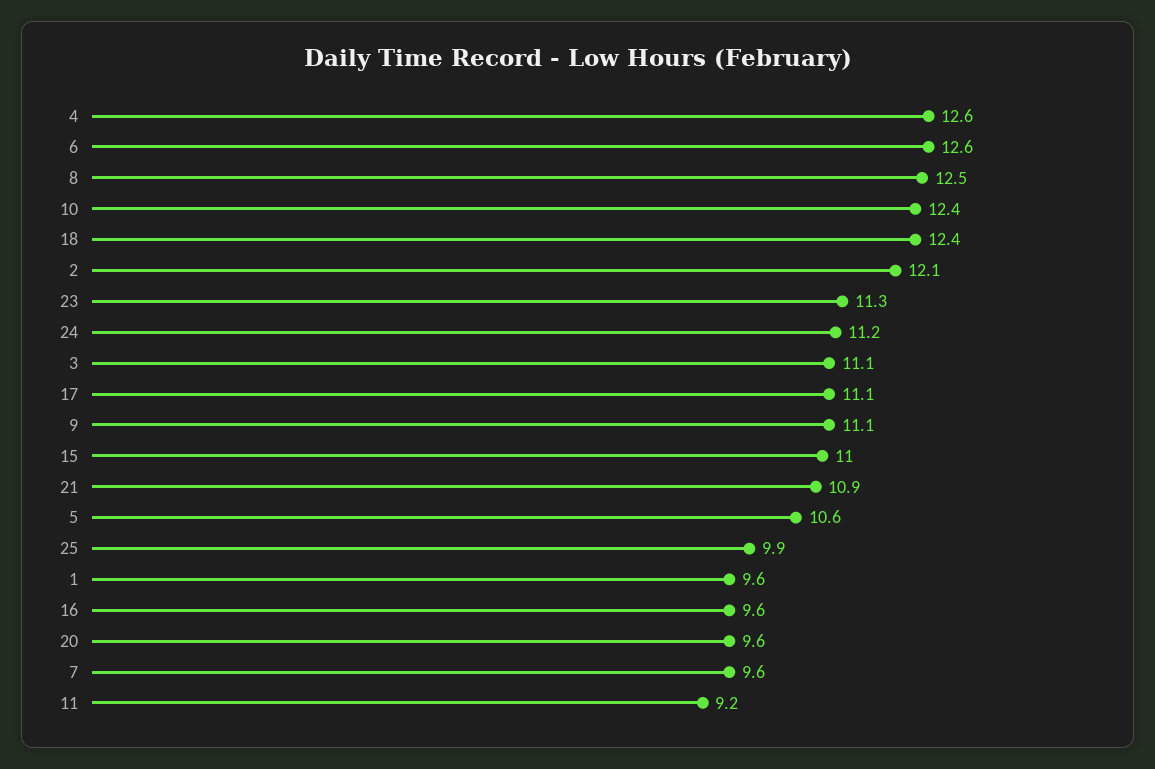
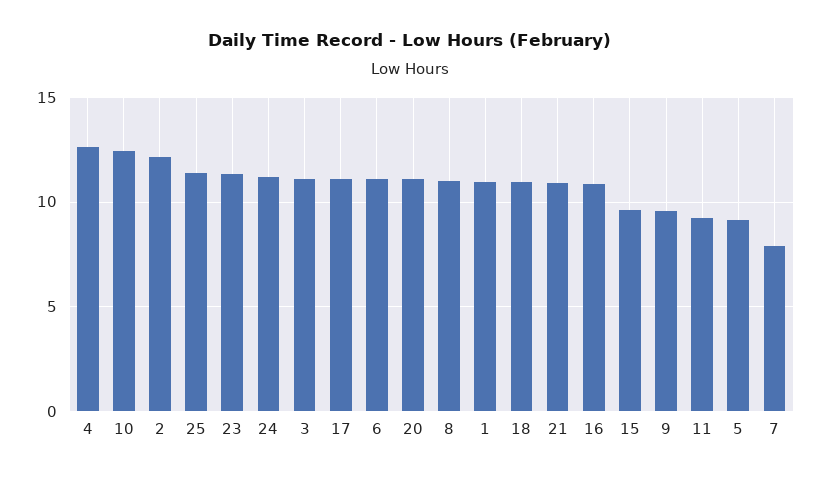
6: 12.6 -> 11
8: 12.5 -> 11
18: 12.4 -> 11
9: 11.1 -> 9.5
15: 11 -> 9.5
5: 10.6 -> 9
25: 9.9 -> 11.5
1: 9.6 -> 11
16: 9.6 -> 11
20: 9.6 -> 11
7: 9.6 -> 8

